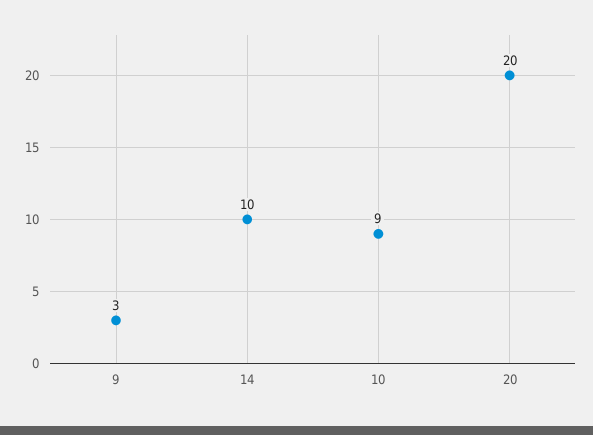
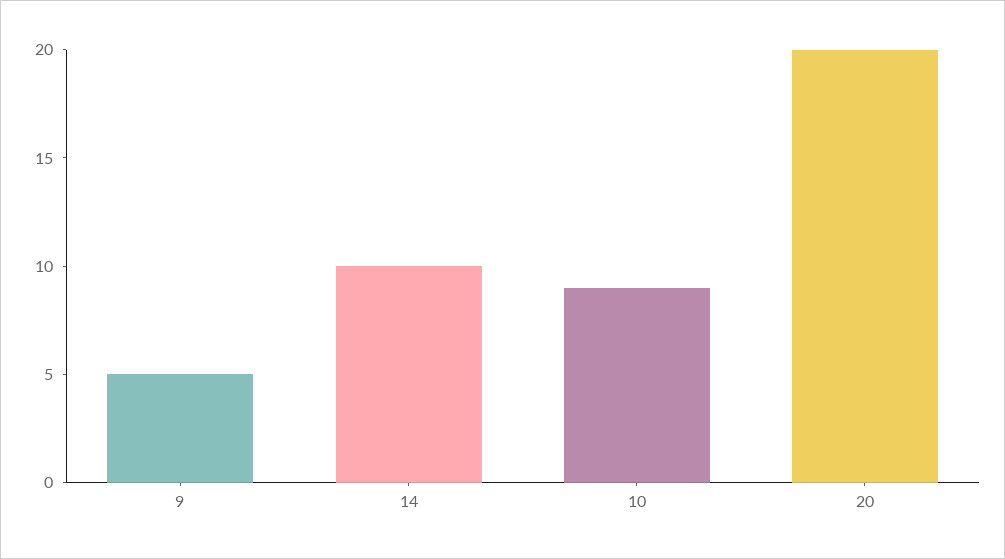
9: 3 -> 5

